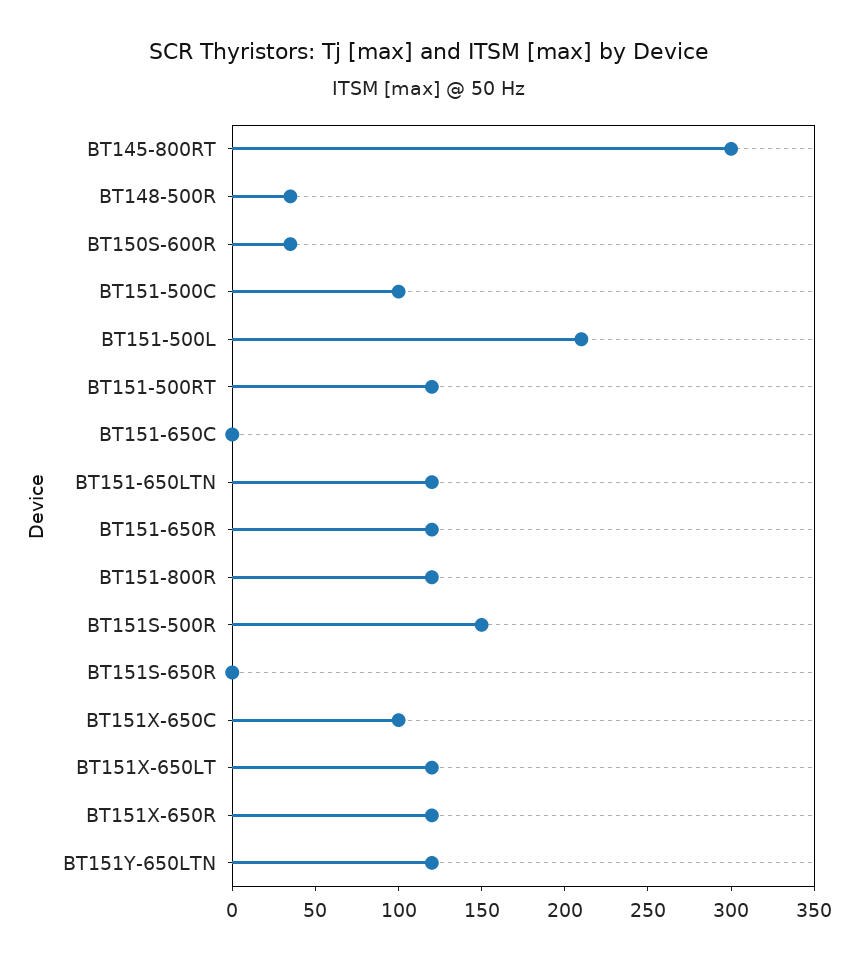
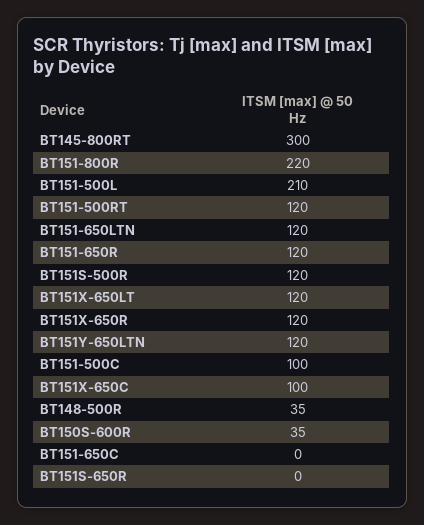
BT151-800R: 120 -> 220
BT151S-500R: 150 -> 120

